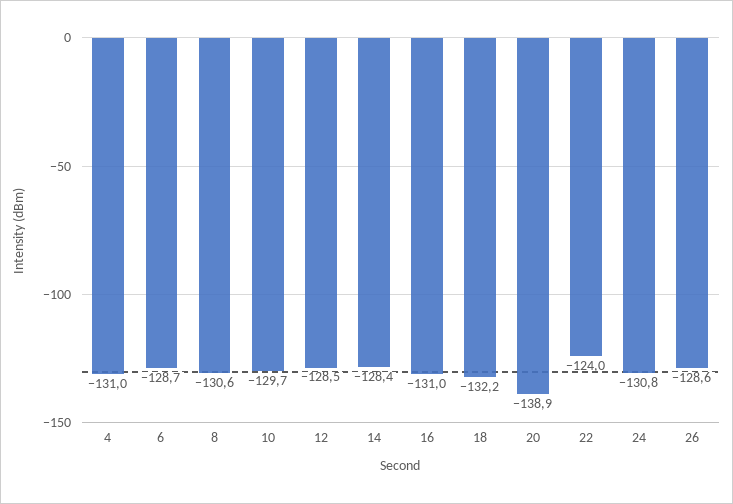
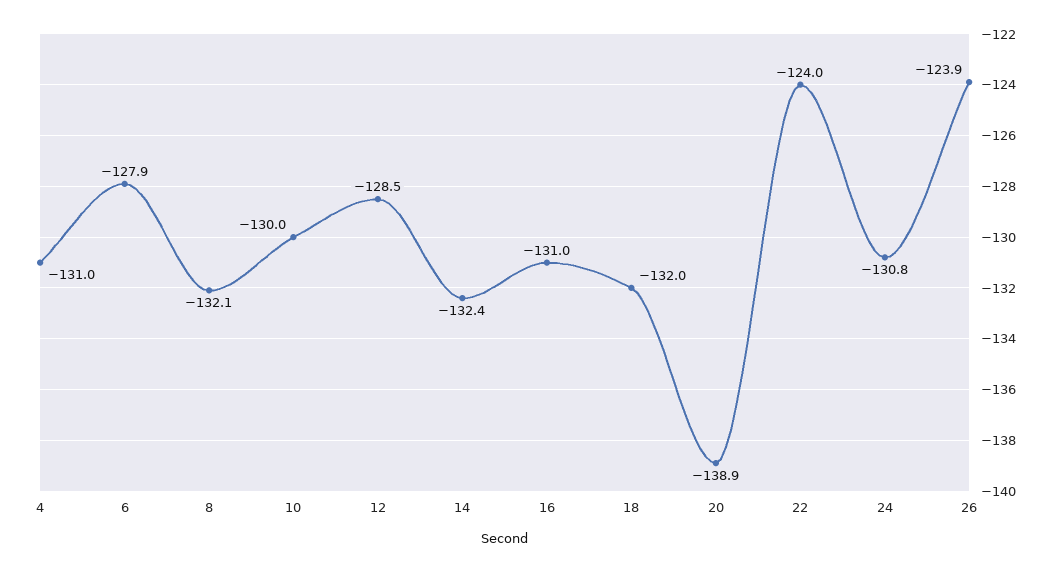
6: -128.7 -> -127.9
8: -130.6 -> -132.1
10: -129.7 -> -130
14: -128.4 -> -132.4
18: -132.2 -> -132
26: -128.6 -> -123.9

